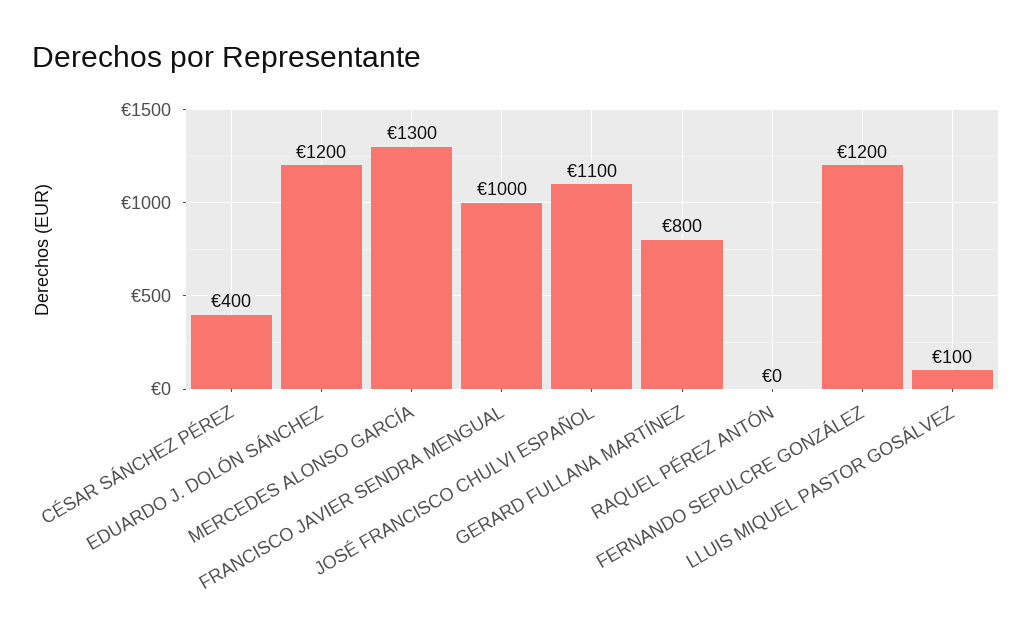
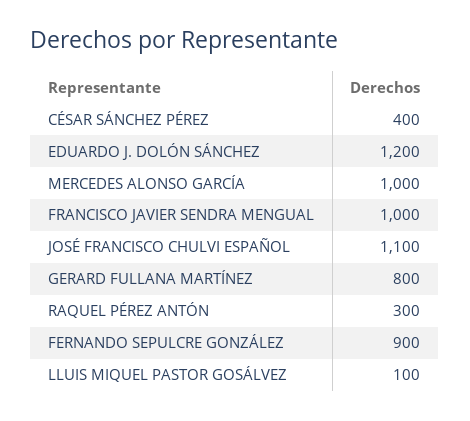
MERCEDES ALONSO GARCÍA: 1300 -> 1000
RAQUEL PÉREZ ANTÓN: 0 -> 300
FERNANDO SEPULCRE GONZÁLEZ: 1200 -> 900

